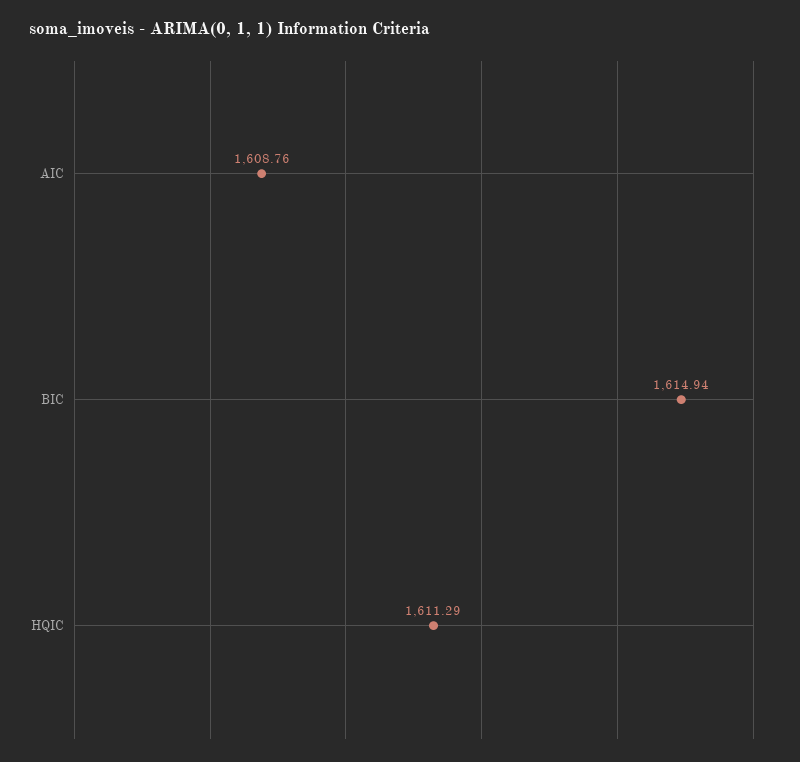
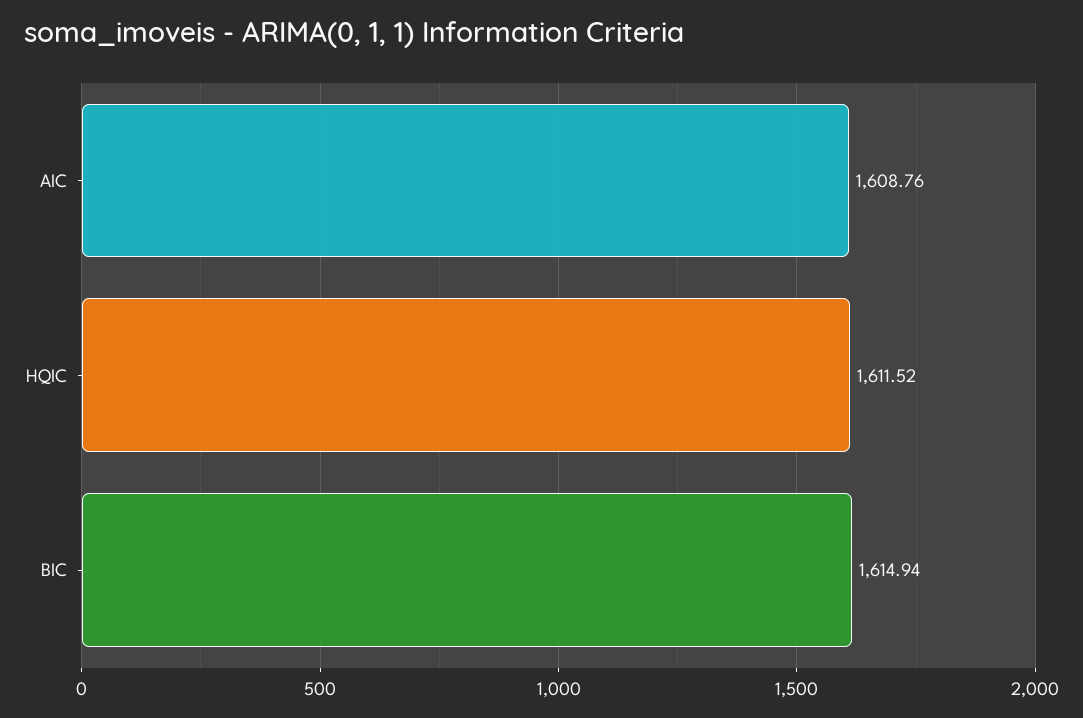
HQIC: 1611.29 -> 1611.52

